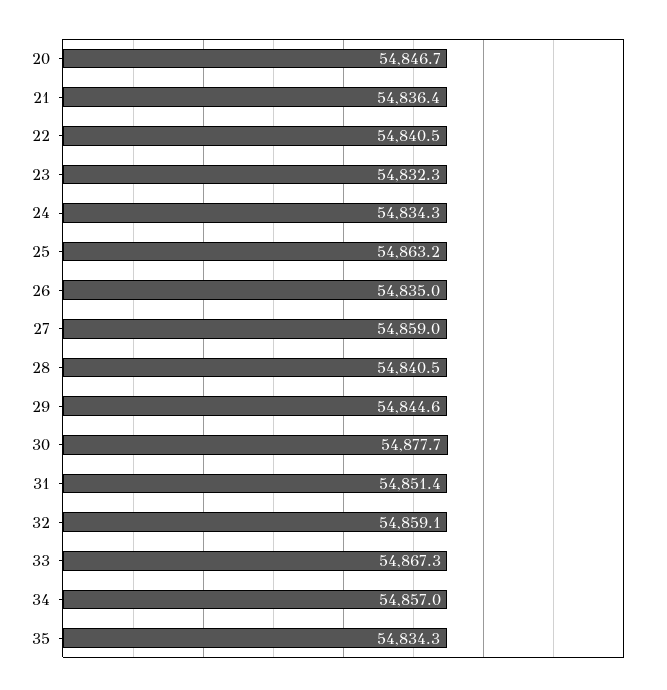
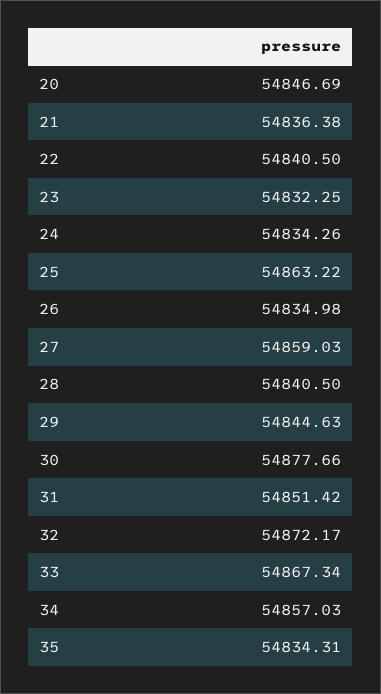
32: 54859.1 -> 54872.17

